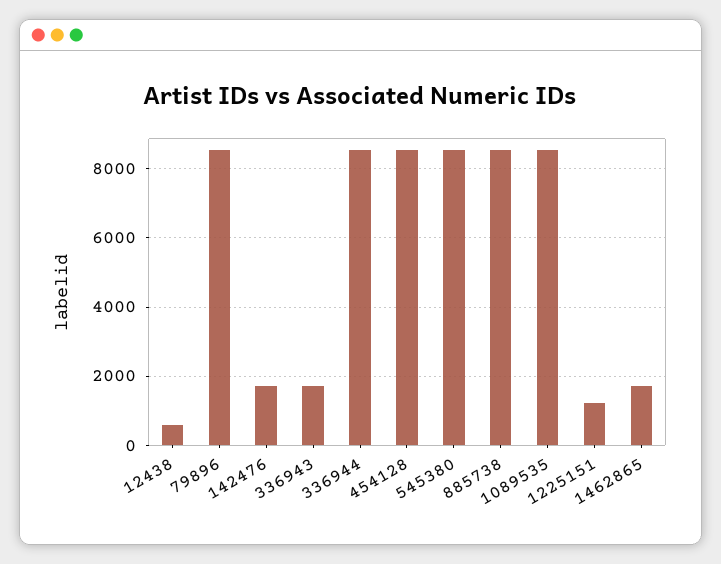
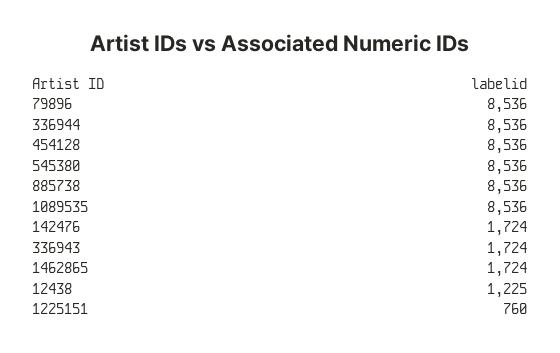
12438: 600 -> 1225
1225151: 1200 -> 760

